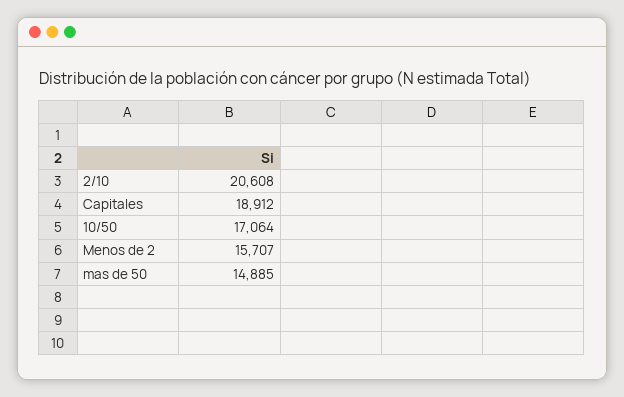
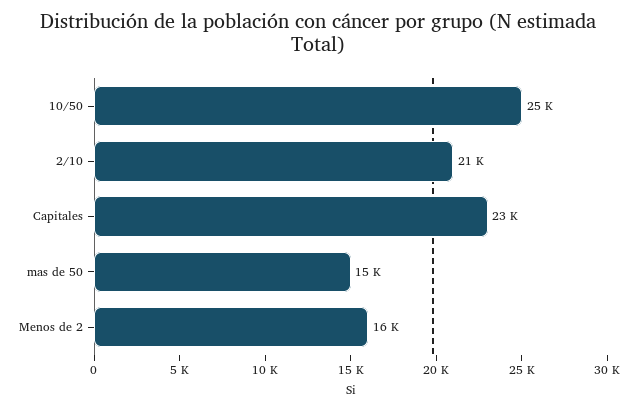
Capitales: 18912 -> 23000
10/50: 17064 -> 25000

